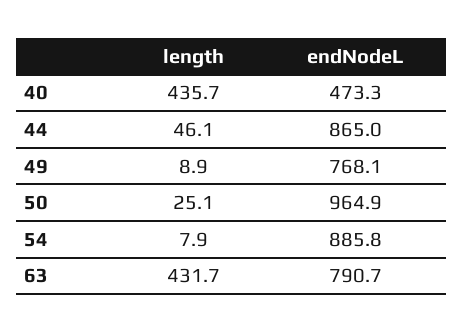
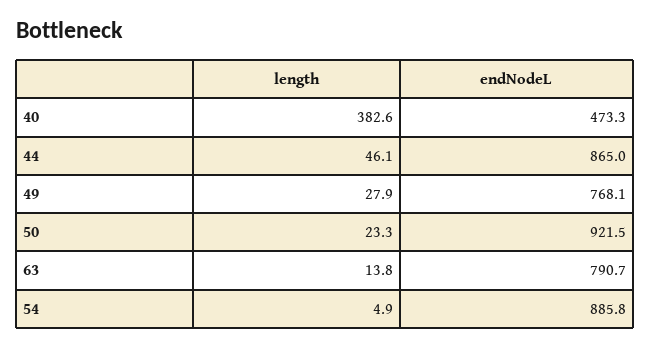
length, 40: 435.7 -> 382.6
length, 49: 8.9 -> 27.9
length, 50: 25.1 -> 23.3
endNodeL, 50: 964.9 -> 921.5
length, 54: 7.9 -> 4.9
length, 63: 431.7 -> 13.8

